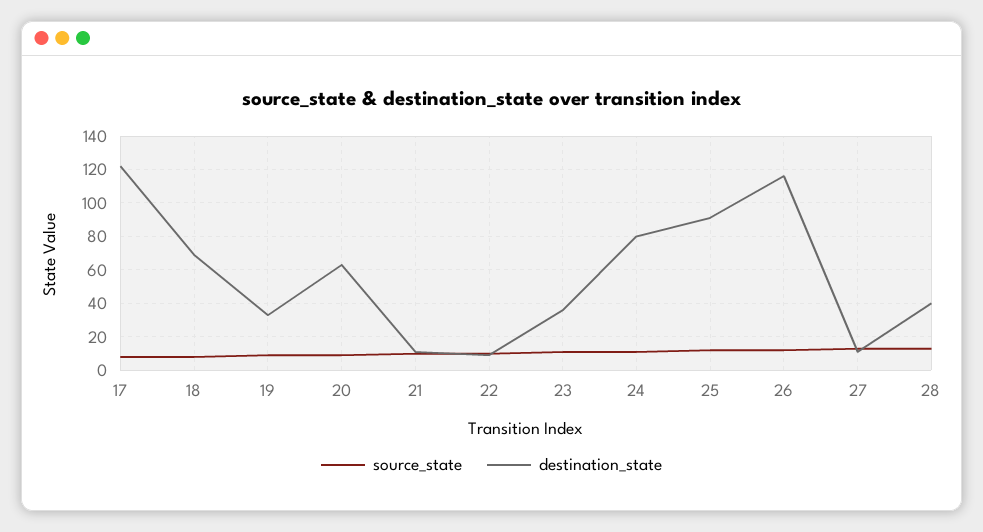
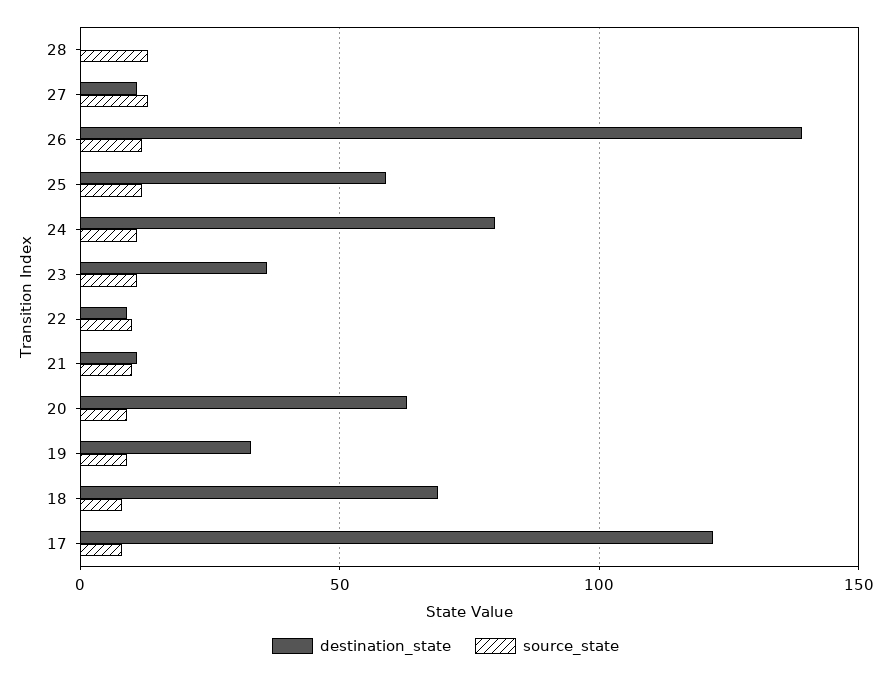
destination_state, 25: 90 -> 60
destination_state, 26: 115 -> 140
destination_state, 28: 40 -> 0

